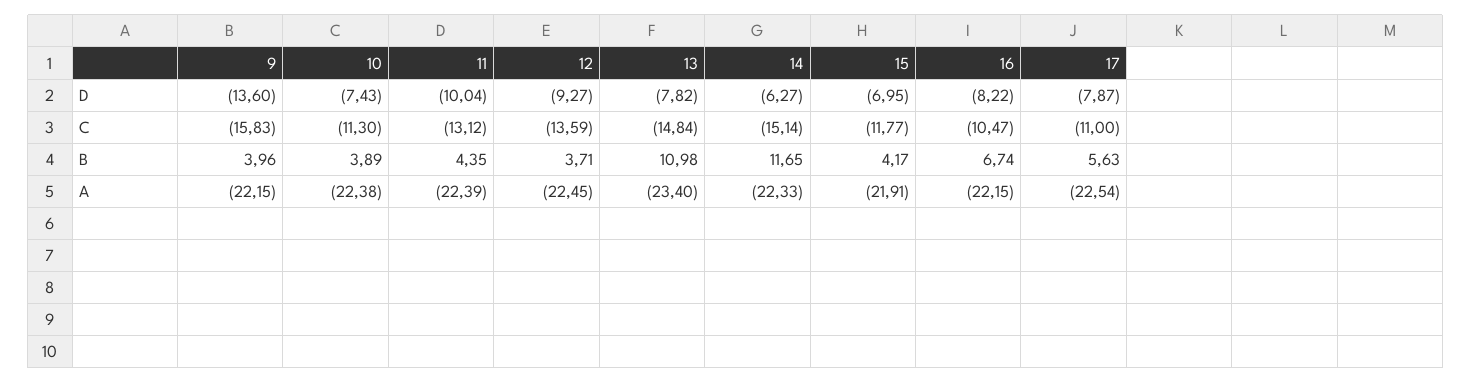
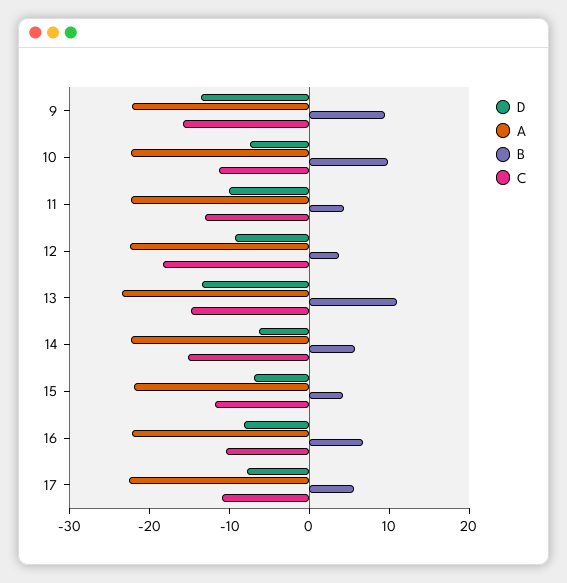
D, 13: -7.82 -> -14
C, 12: -13.59 -> -18
B, 9: 3.96 -> 10
B, 10: 3.89 -> 10
B, 14: 11.65 -> 6

